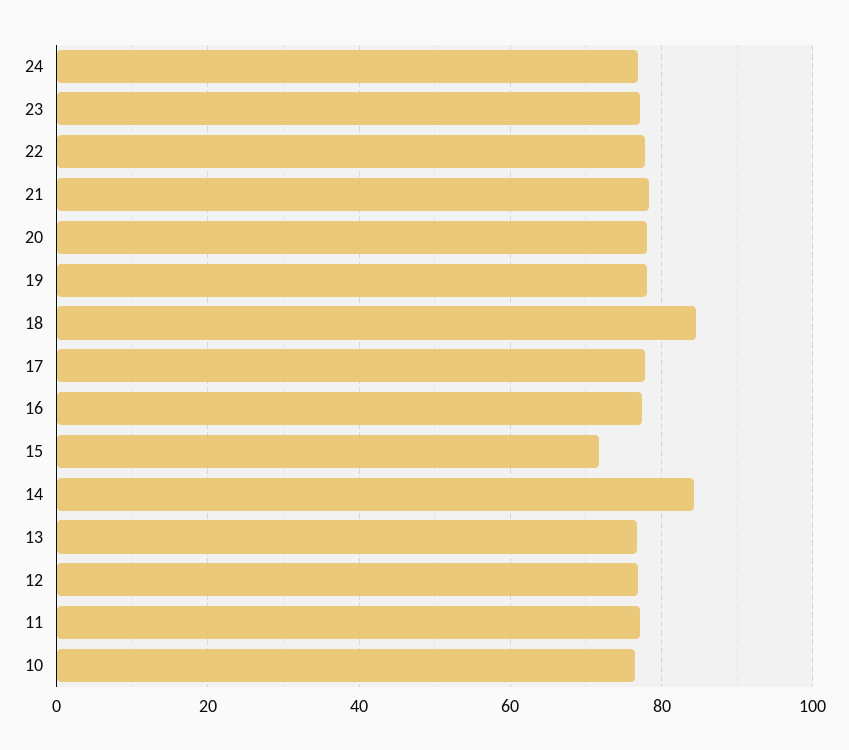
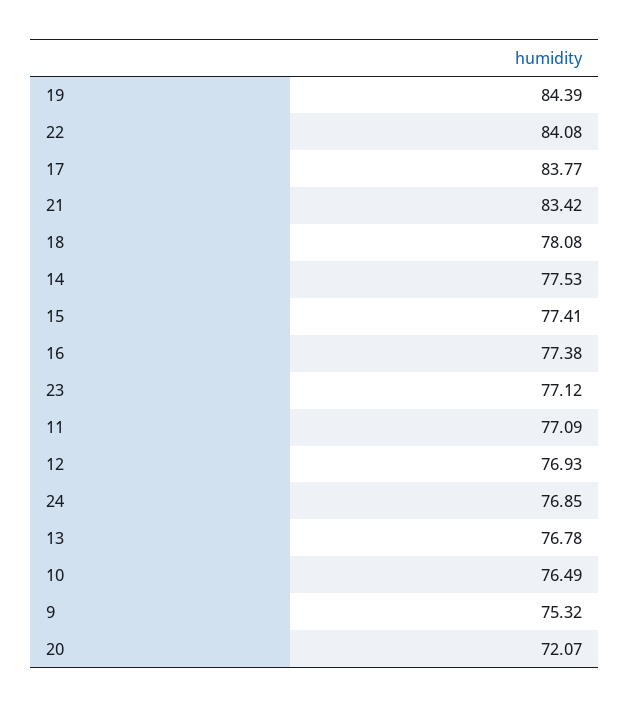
22: 78 -> 84.08
21: 78 -> 83.42
20: 78 -> 72.07
19: 78 -> 84.39
18: 84 -> 78.08
17: 78 -> 83.77
15: 72 -> 77.41
14: 84 -> 77.53
9: none -> 75.32

